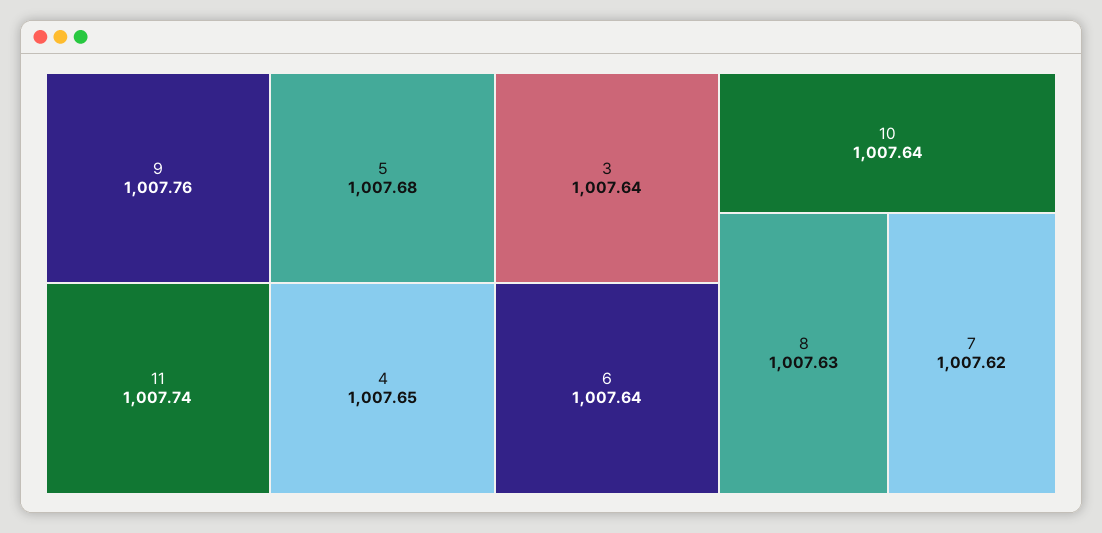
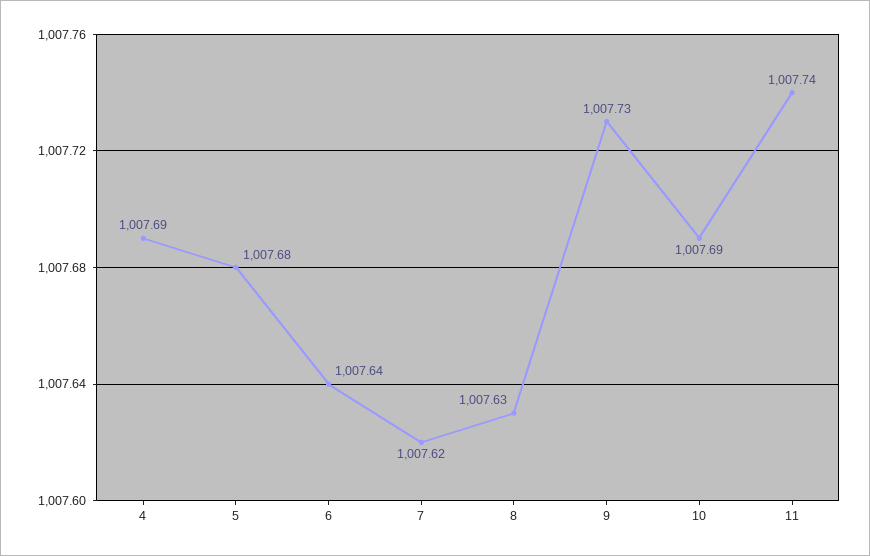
9: 1007.76 -> 1007.73
4: 1007.65 -> 1007.69
3: 1007.64 -> none
10: 1007.64 -> 1007.69

